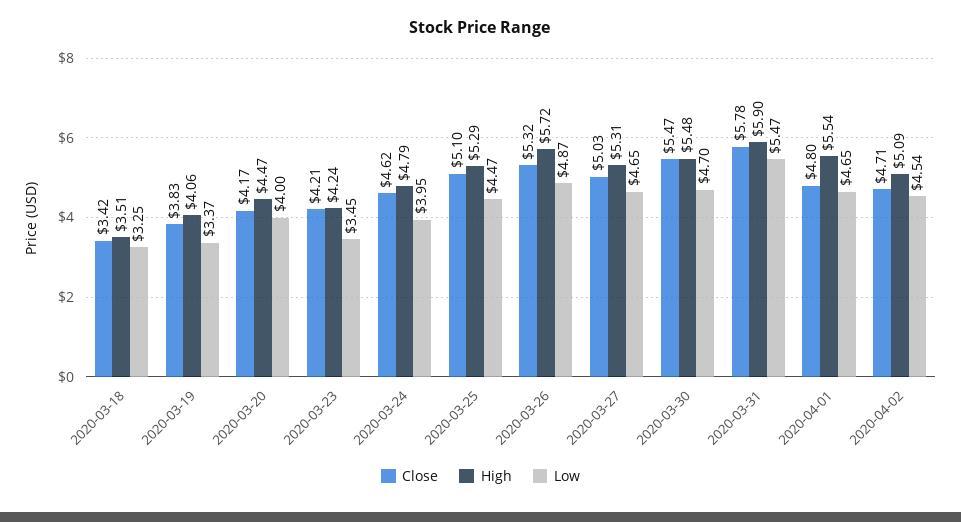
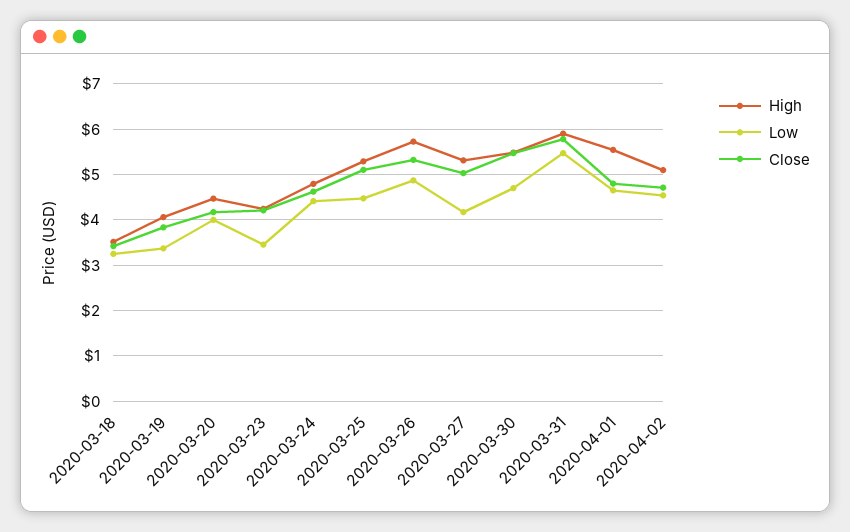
Low, 2020-03-24: 3.95 -> 4.4
Low, 2020-03-27: 4.65 -> 4.2

